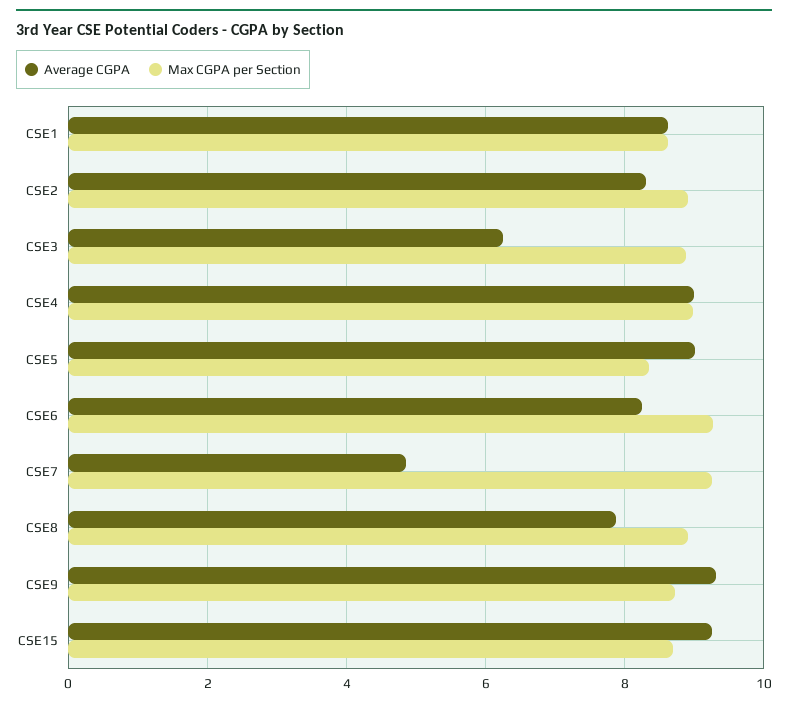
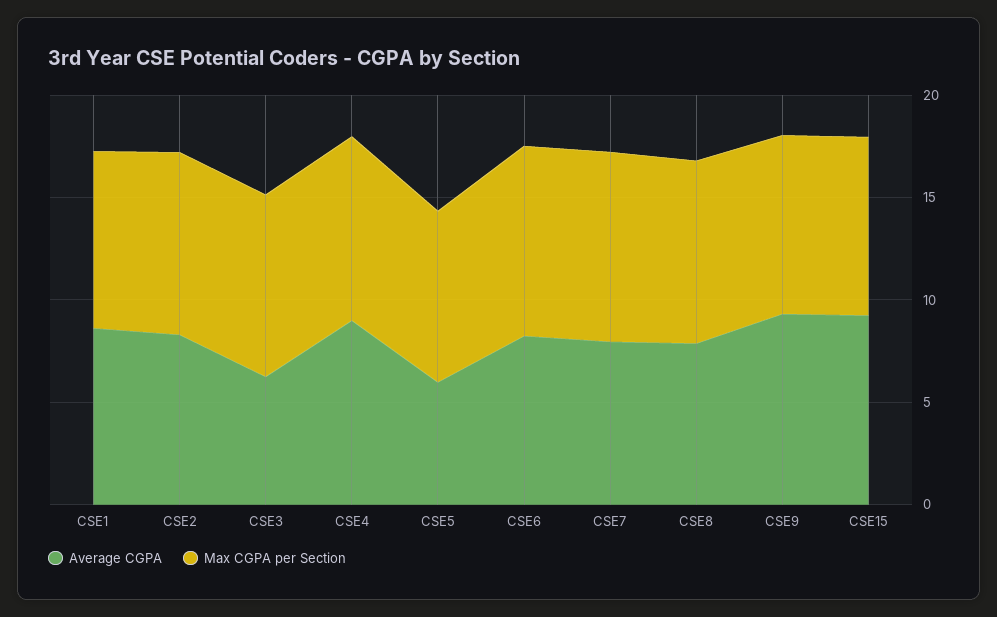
Average CGPA, CSE5: 9 -> 6
Average CGPA, CSE7: 4.8 -> 8

